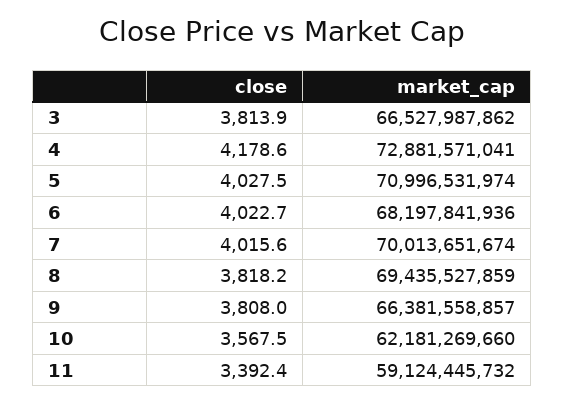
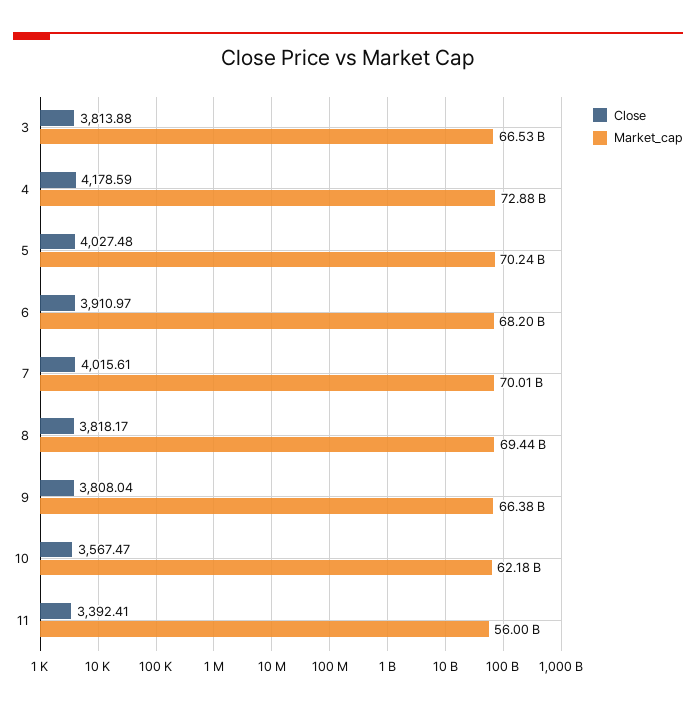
market_cap, 5: 70996531974 -> 70240000000
close, 6: 4022.7 -> 3910.97
market_cap, 11: 59124445732 -> 56000000000

